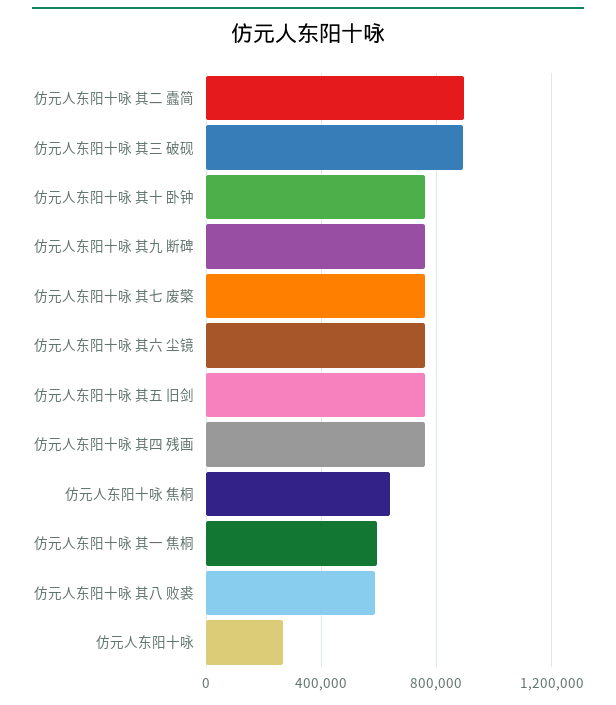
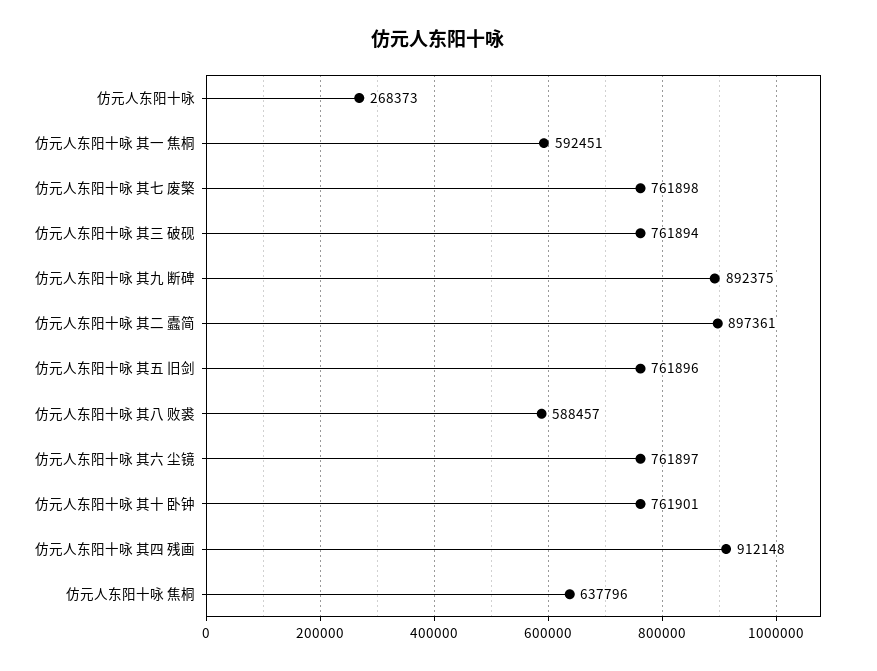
仿元人东阳十咏 其三 破砚: 900000 -> 761894
仿元人东阳十咏 其九 断碑: 750000 -> 892375
仿元人东阳十咏 其四 残画: 750000 -> 912148

